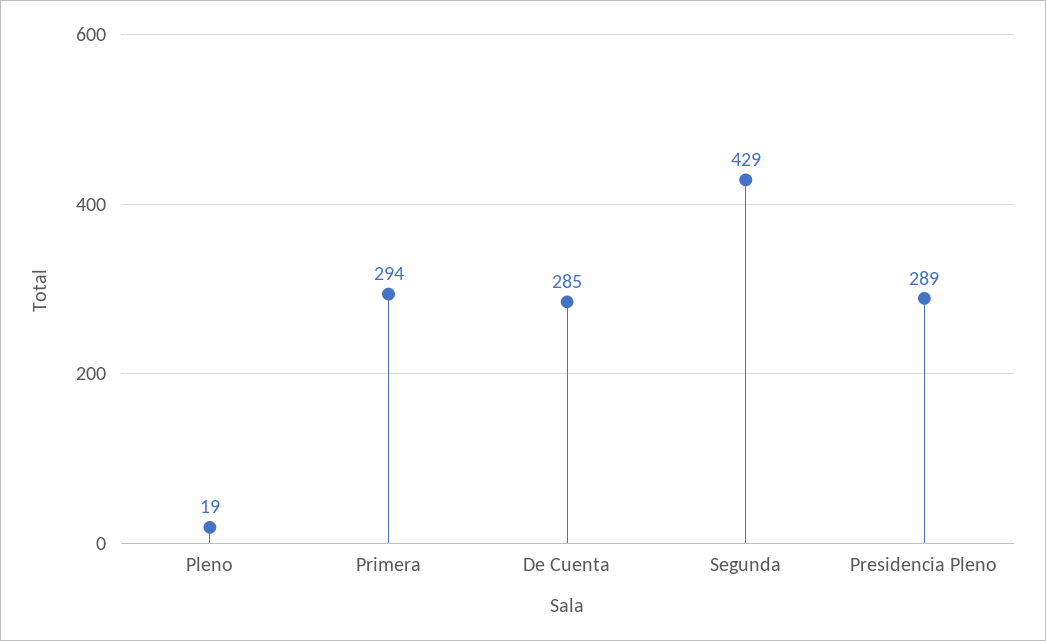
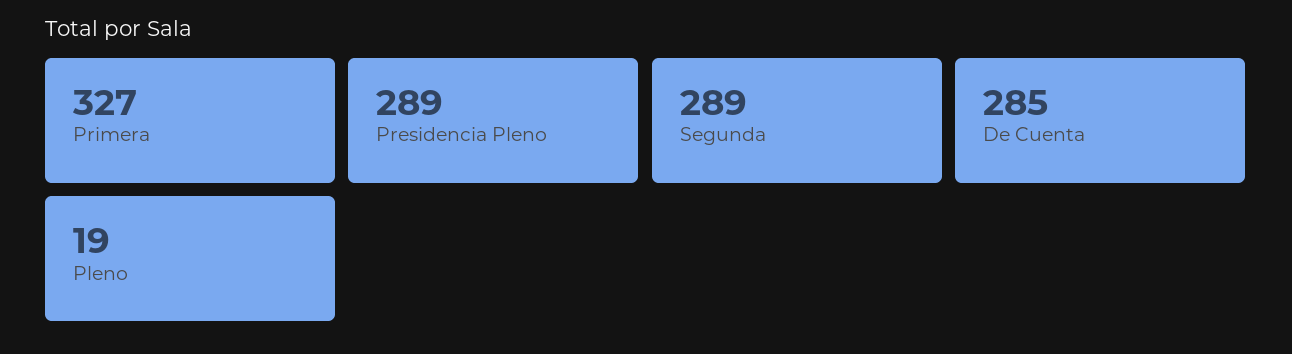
Primera: 294 -> 327
Segunda: 429 -> 289

